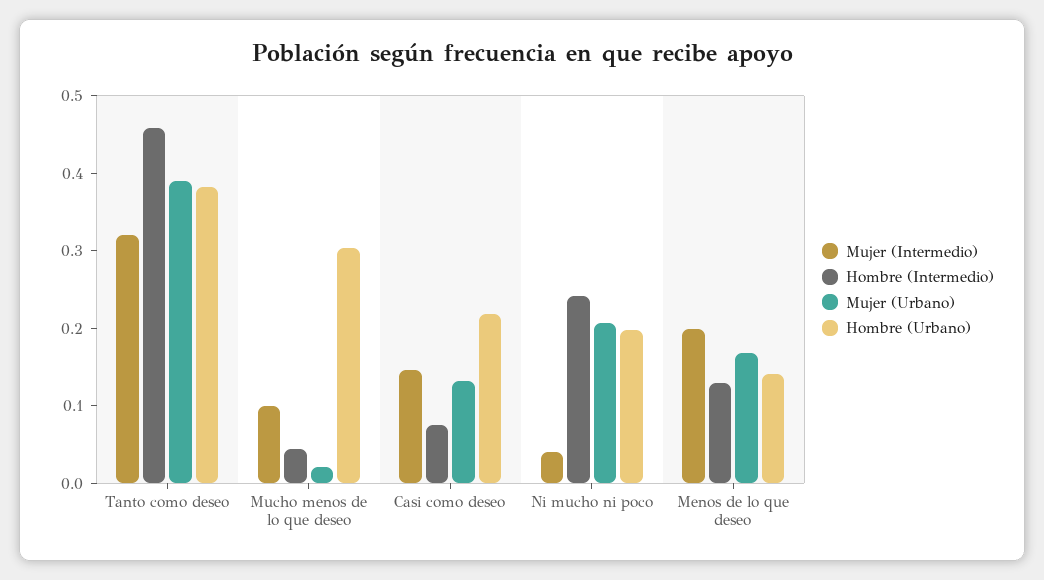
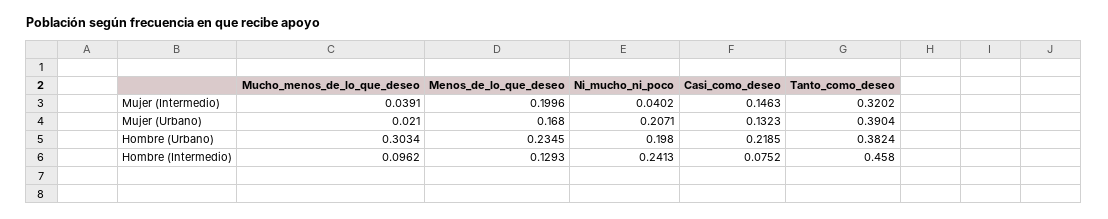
Mujer (Intermedio), Mucho menos de lo que deseo: 0.1 -> 0.0391
Hombre (Intermedio), Mucho menos de lo que deseo: 0.04 -> 0.0962
Hombre (Urbano), Menos de lo que deseo: 0.14 -> 0.2345

